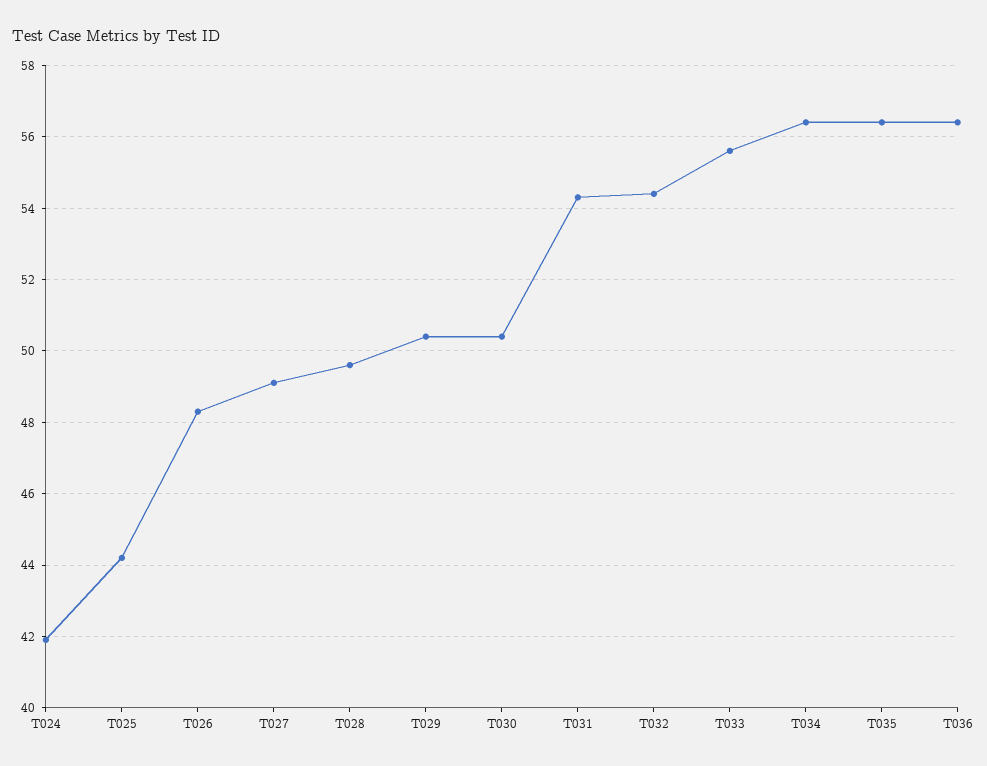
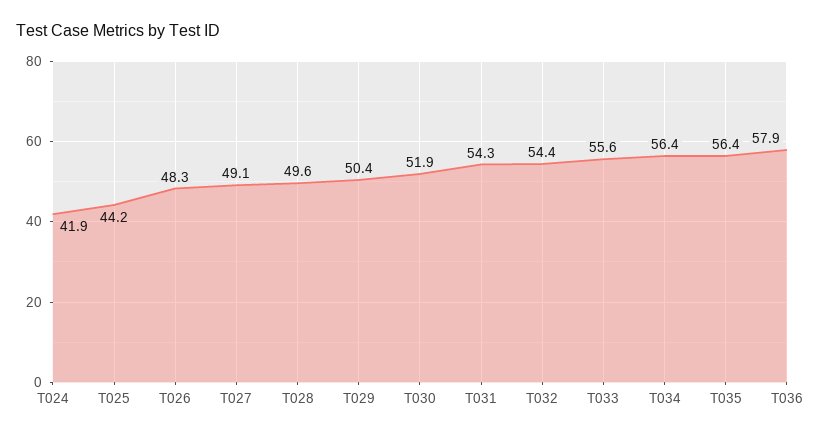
T030: 50.5 -> 51.9
T036: 56.5 -> 57.9

